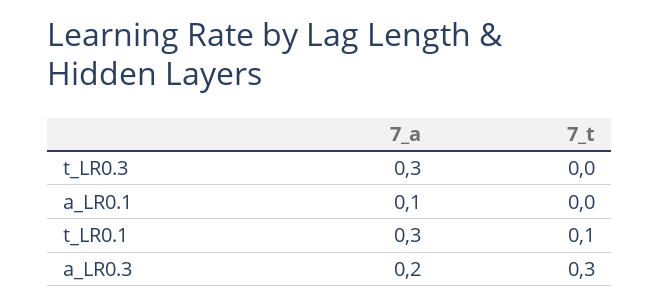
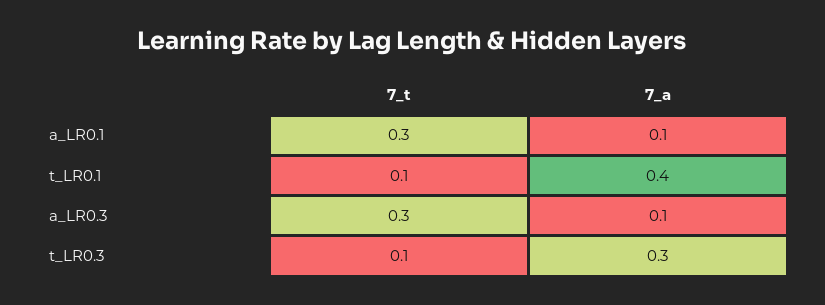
7_t, t_LR0.3: 0 -> 0.1
7_t, a_LR0.1: 0 -> 0.3
7_a, t_LR0.1: 0.3 -> 0.4
7_a, a_LR0.3: 0.2 -> 0.1

